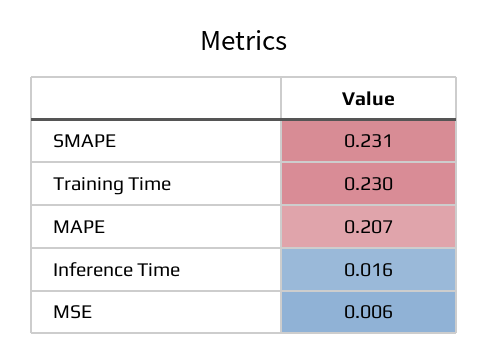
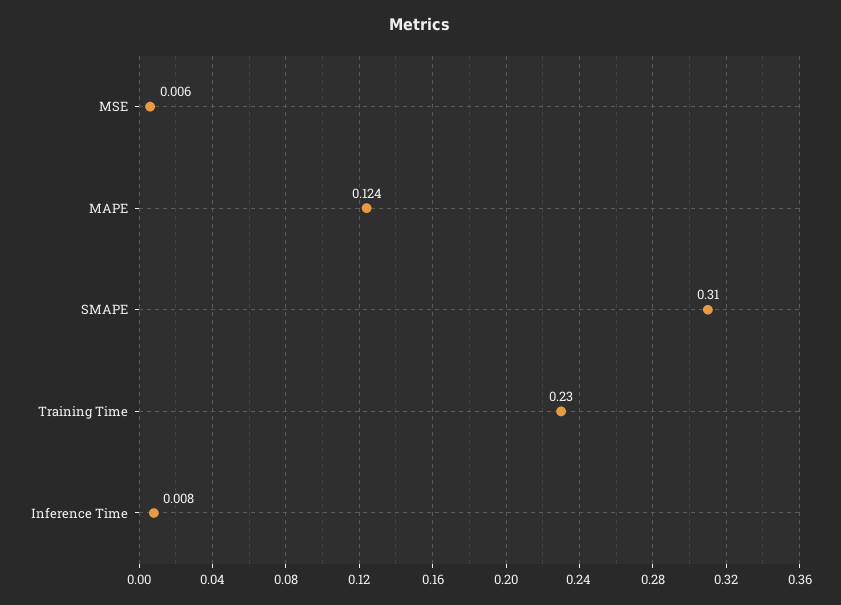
SMAPE: 0.231 -> 0.31
MAPE: 0.207 -> 0.124
Inference Time: 0.016 -> 0.008

